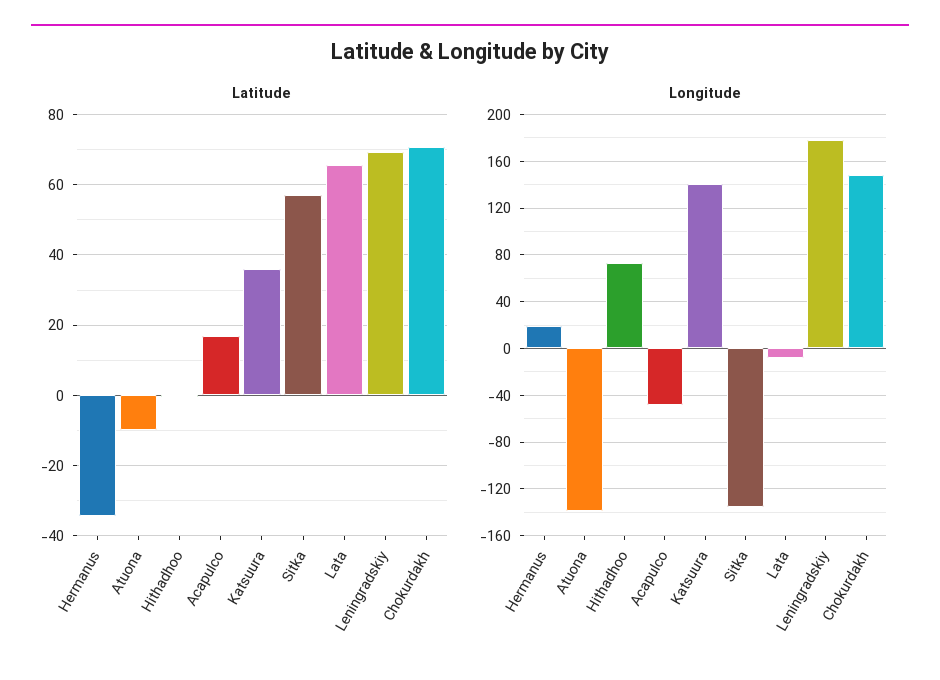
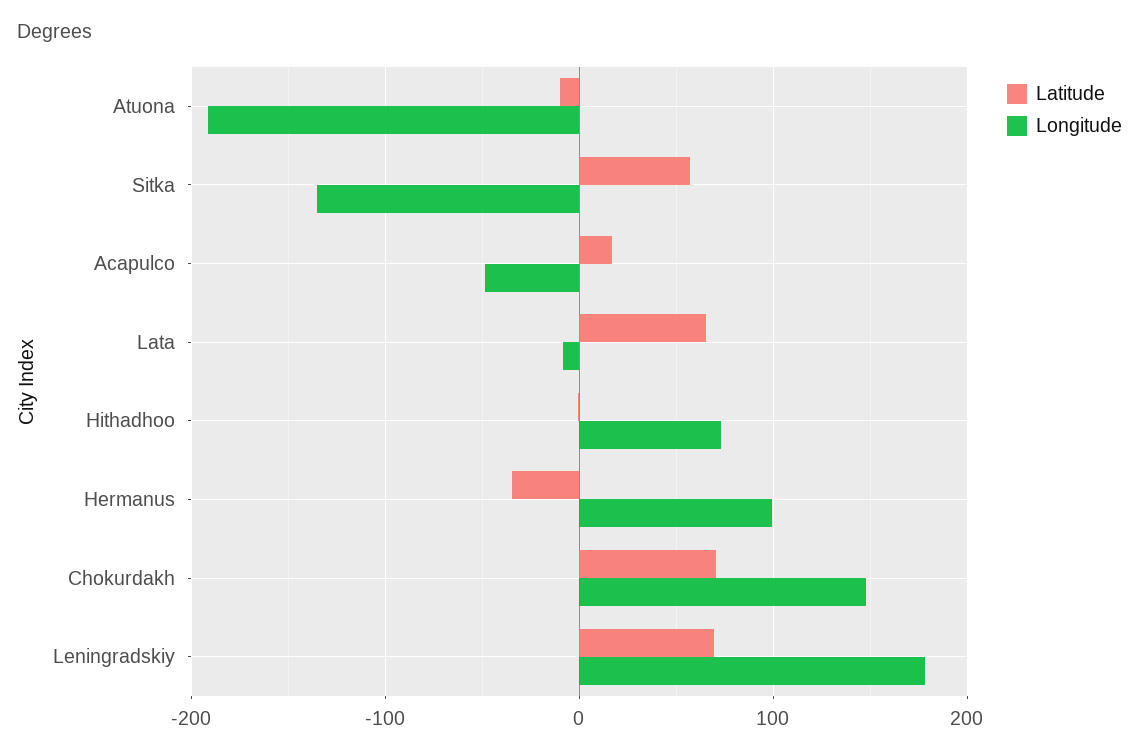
Latitude, Katsuura: 36 -> none
Longitude, Hermanus: 20 -> 100
Longitude, Atuona: -140 -> -190
Longitude, Katsuura: 140 -> none

